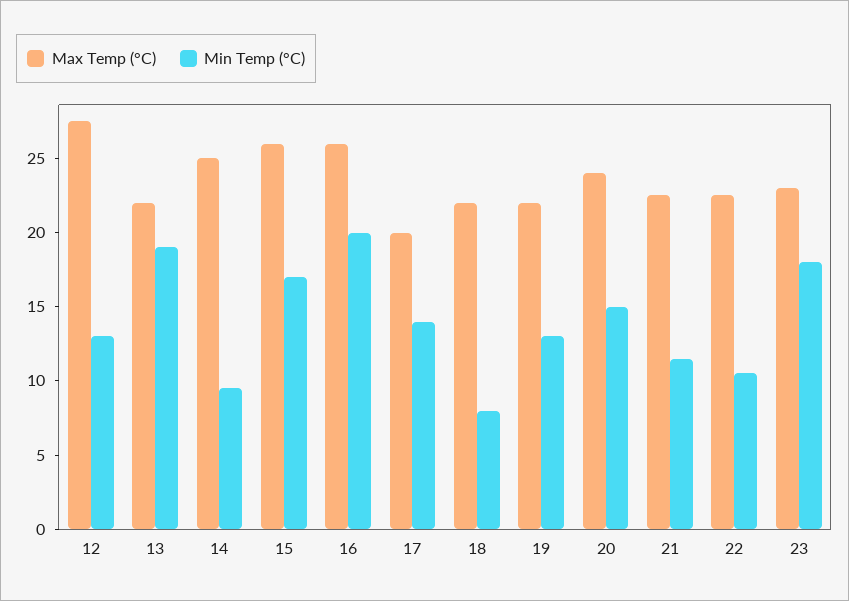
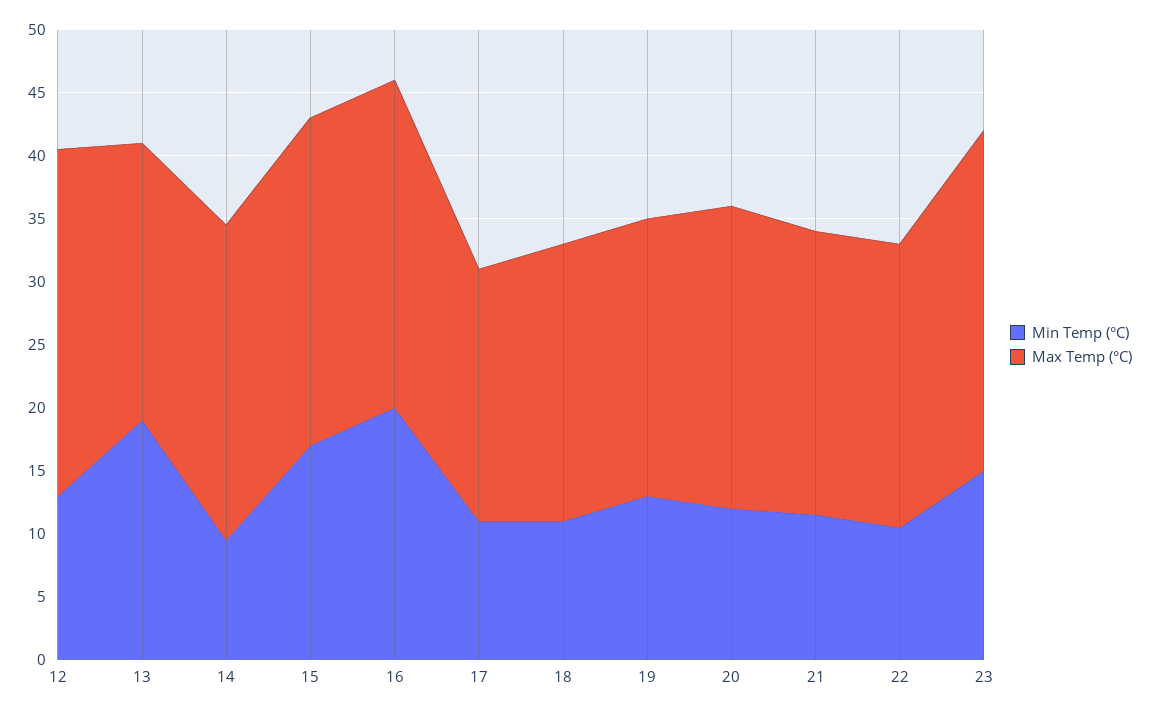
Min Temp (°C), 17: 14 -> 11
Min Temp (°C), 18: 8 -> 11
Min Temp (°C), 20: 15 -> 12
Max Temp (°C), 23: 23 -> 27
Min Temp (°C), 23: 18 -> 15

